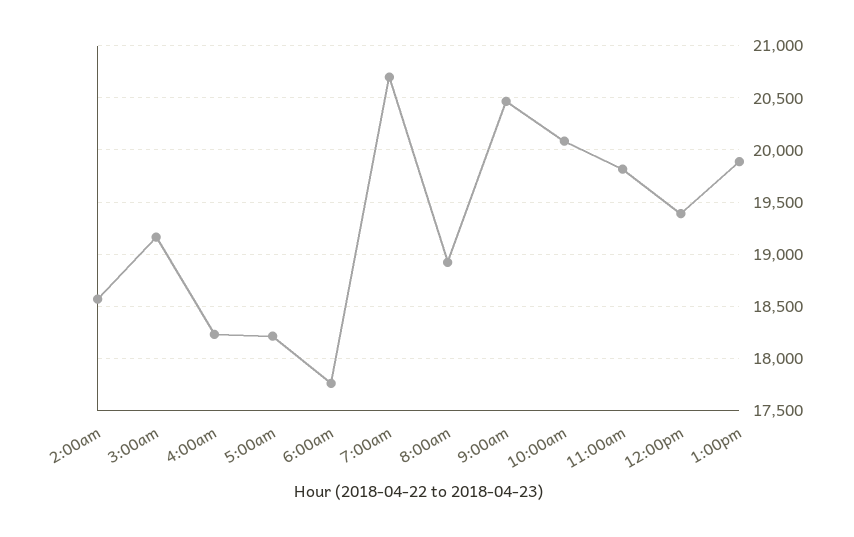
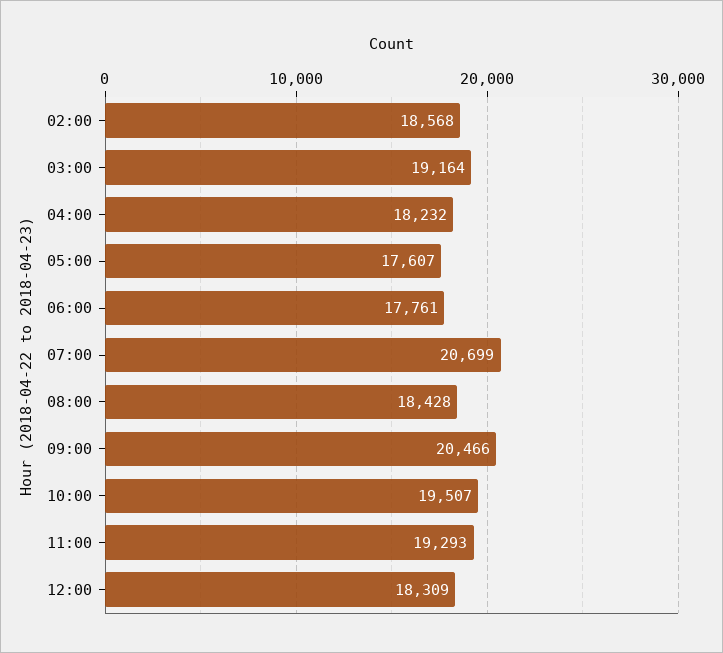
5:00am: 18200 -> 17607
8:00am: 18900 -> 18428
10:00am: 20100 -> 19507
11:00am: 19800 -> 19293
12:00pm: 19400 -> 18309
1:00pm: 19900 -> none

